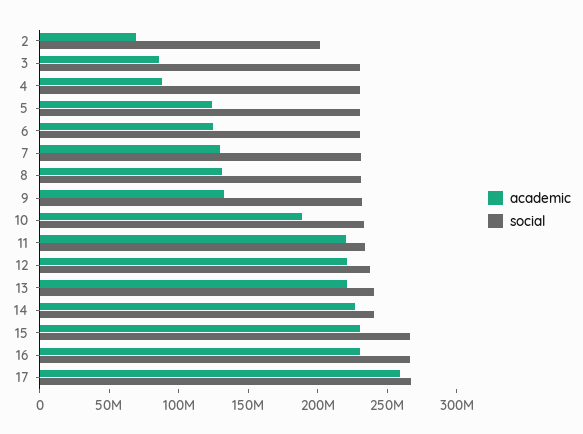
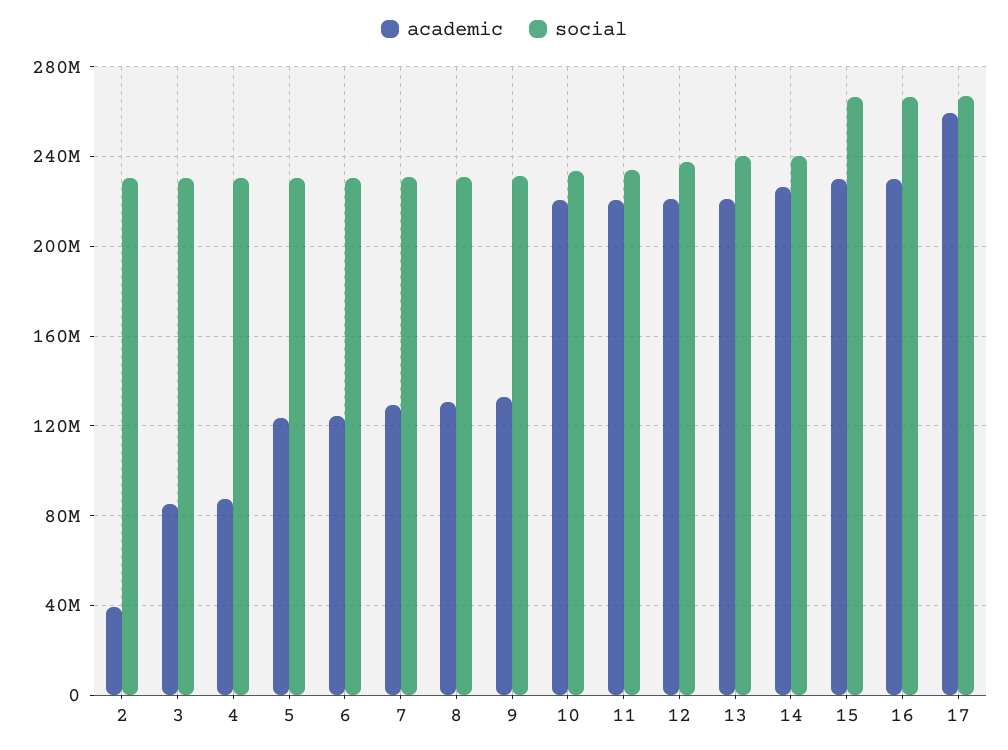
academic, 2: 70000000 -> 40000000
social, 2: 200000000 -> 230000000
academic, 10: 190000000 -> 220000000

